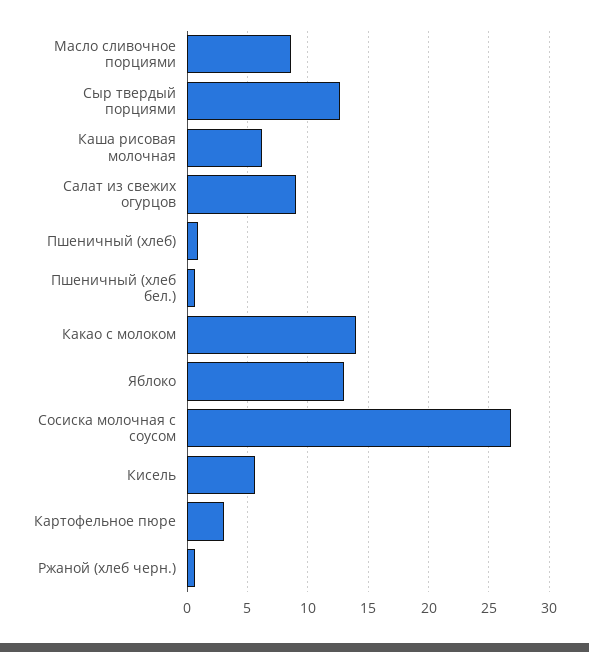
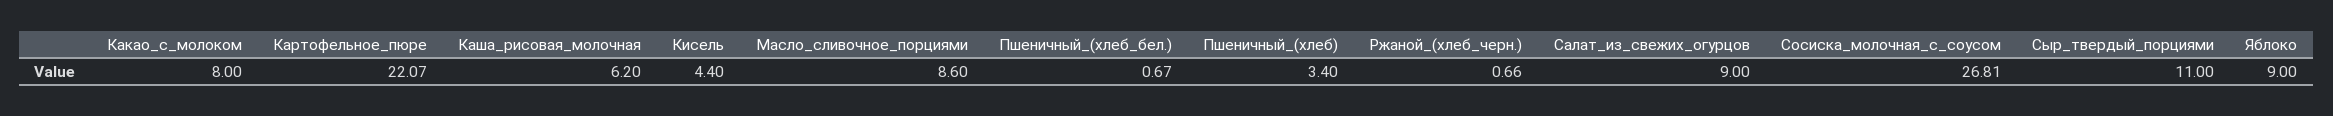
Сыр твердый порциями: 12.5 -> 11
Пшеничный (хлеб): 1 -> 3.4
Какао с молоком: 14 -> 8
Яблоко: 13 -> 9
Кисель: 5.5 -> 4.4
Картофельное пюре: 3 -> 22.07

